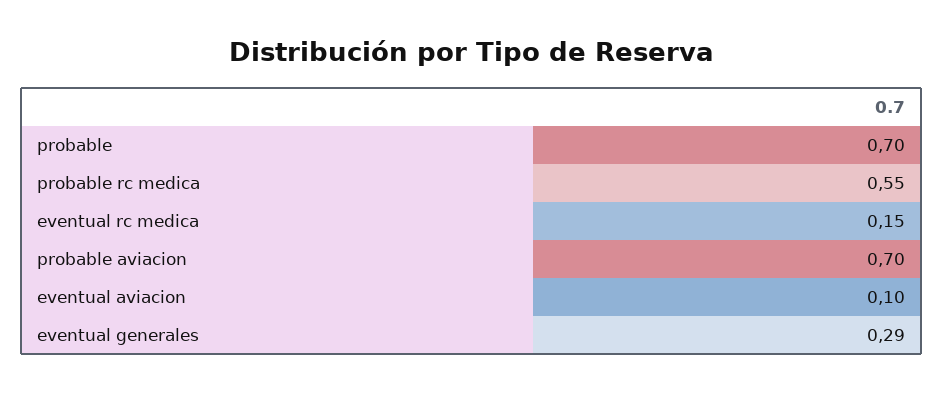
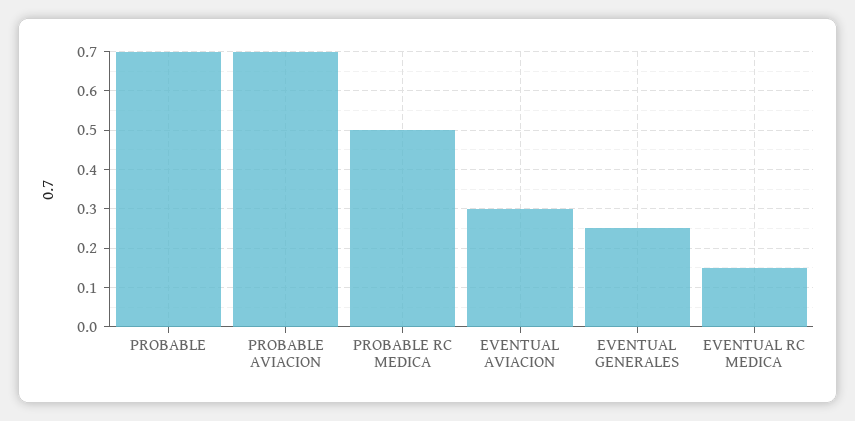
probable rc medica: 0.55 -> 0.5
eventual aviacion: 0.1 -> 0.3
eventual generales: 0.29 -> 0.25

